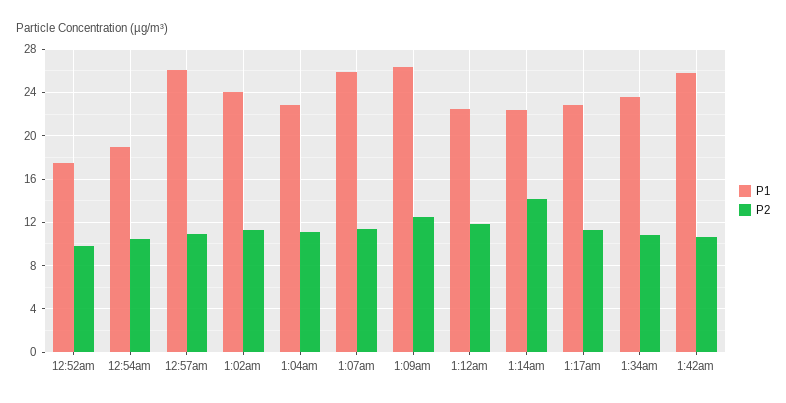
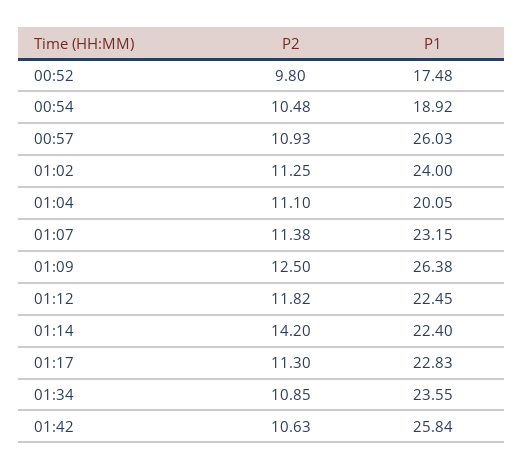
P1, 1:04am: 23 -> 20.05
P1, 1:07am: 26 -> 23.15

